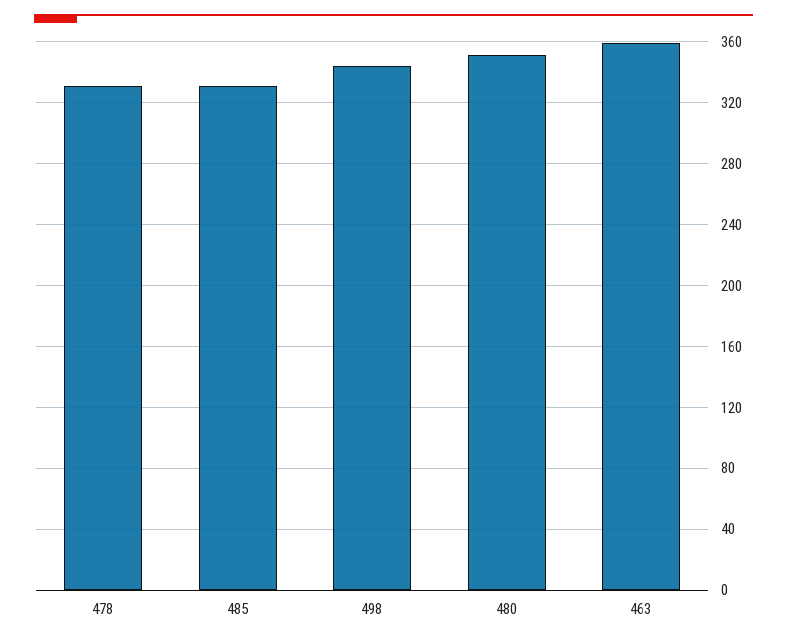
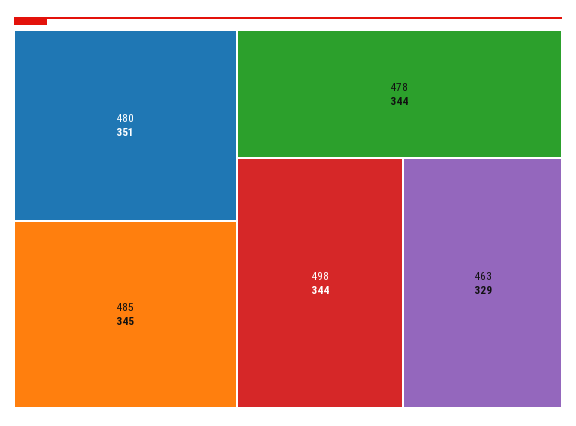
478: 330 -> 344
485: 330 -> 345
463: 360 -> 329

